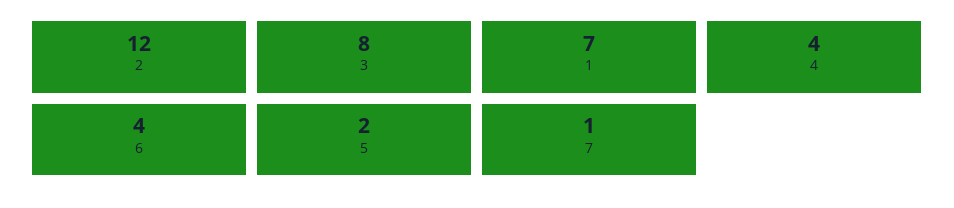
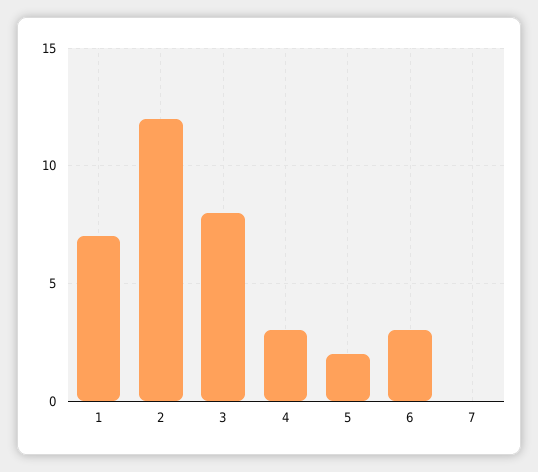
4: 4 -> 3
6: 4 -> 3
7: 1 -> 0

